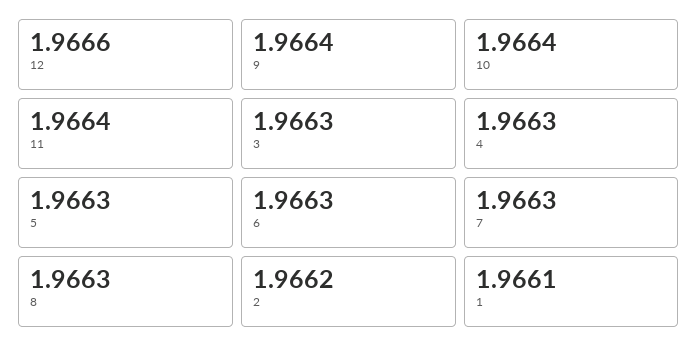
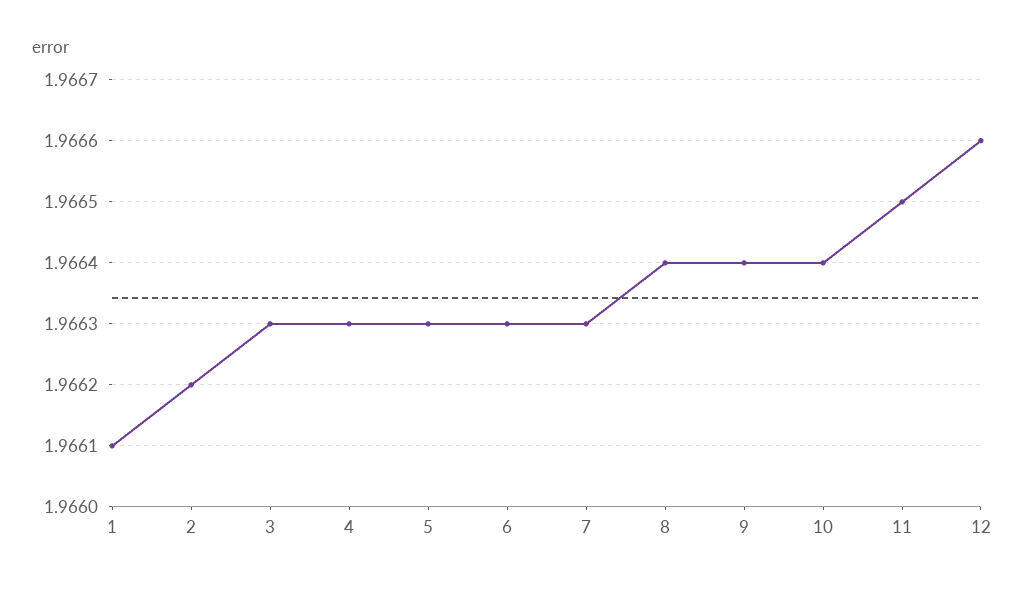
11: 1.9664 -> 1.9665
8: 1.9663 -> 1.9664

